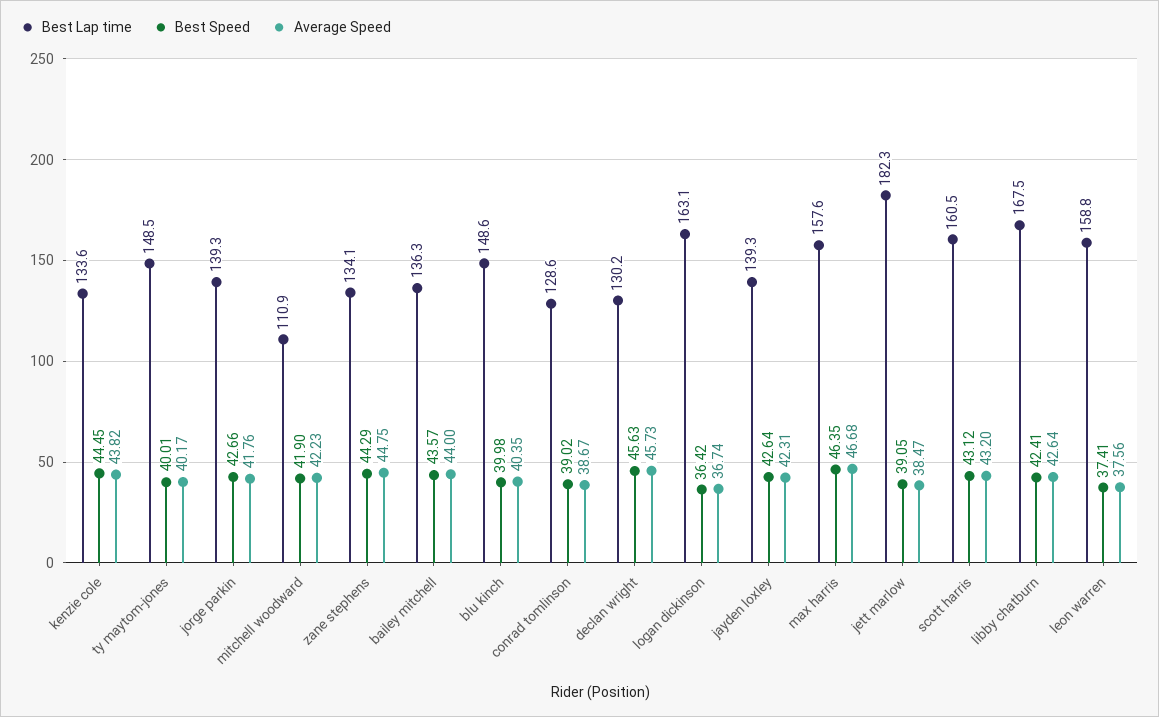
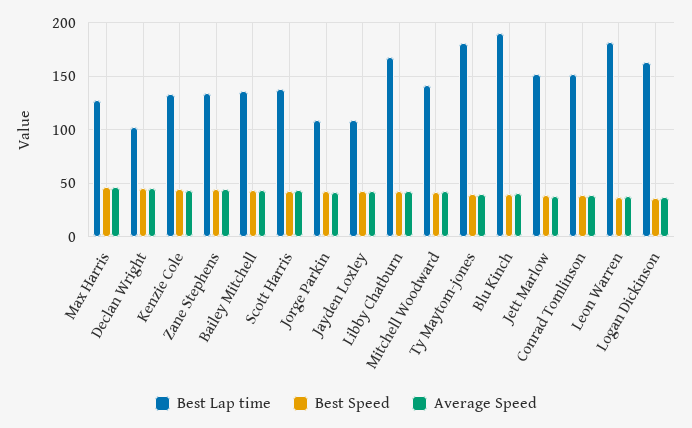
Best Lap time, ty maytom-jones: 148.5 -> 180
Best Lap time, jorge parkin: 139.3 -> 110
Best Lap time, mitchell woodward: 110.9 -> 140
Best Lap time, blu kinch: 148.6 -> 190
Best Lap time, conrad tomlinson: 128.6 -> 150
Best Lap time, declan wright: 130.2 -> 100
Best Lap time, jayden loxley: 139.3 -> 110
Best Lap time, max harris: 157.6 -> 130
Best Lap time, jett marlow: 182.3 -> 150
Best Lap time, scott harris: 160.5 -> 140
Best Lap time, leon warren: 158.8 -> 180

